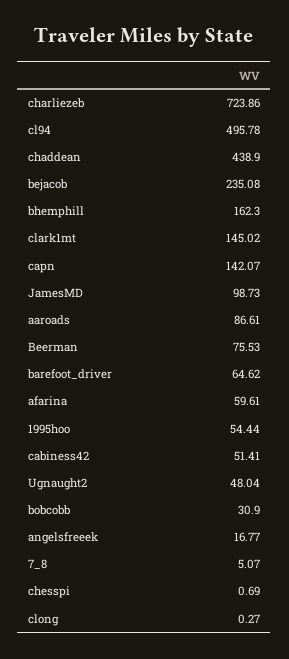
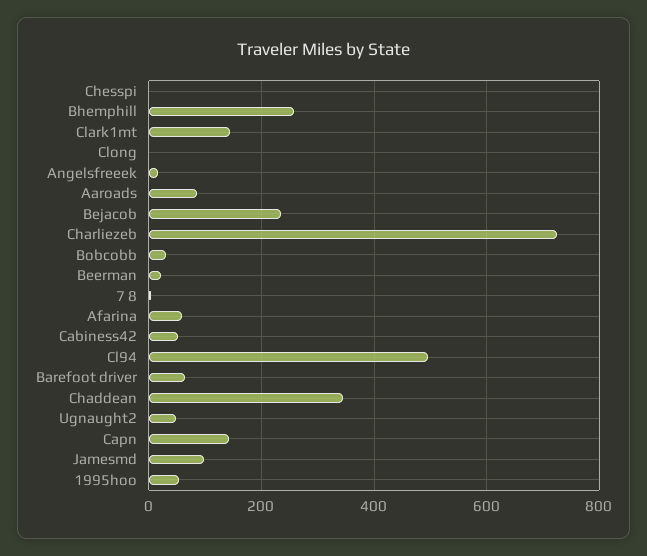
chaddean: 438.9 -> 340
bhemphill: 162.3 -> 260
Beerman: 75.53 -> 20

